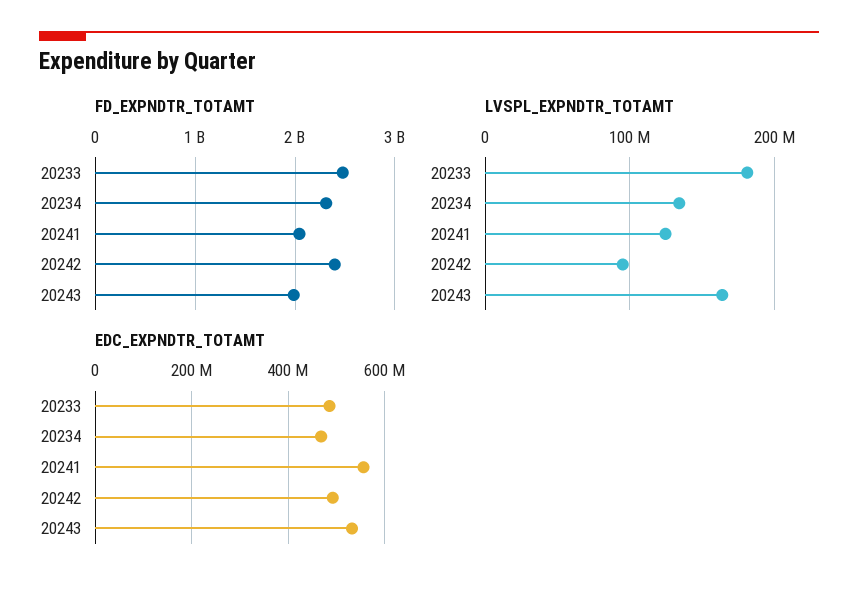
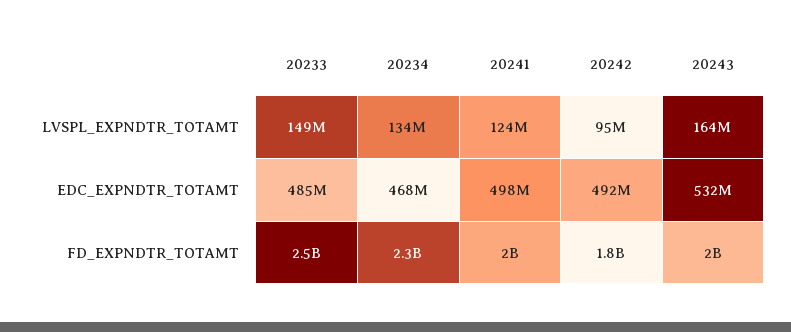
FD_EXPNDTR_TOTAMT, 20242: 2400000000 -> 1800000000
LVSPL_EXPNDTR_TOTAMT, 20233: 180000000 -> 149000000
EDC_EXPNDTR_TOTAMT, 20241: 560000000 -> 498000000

